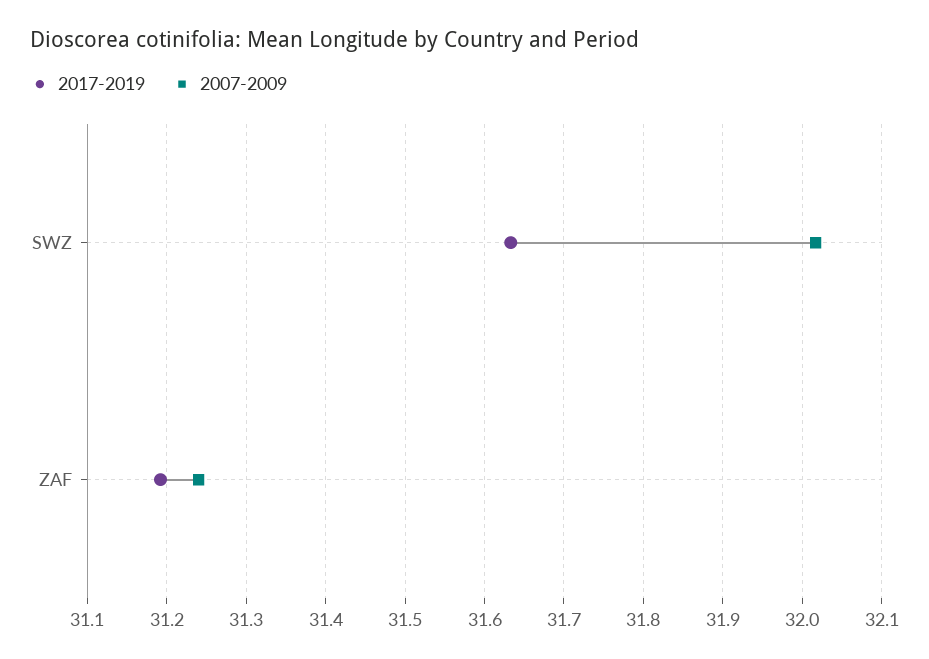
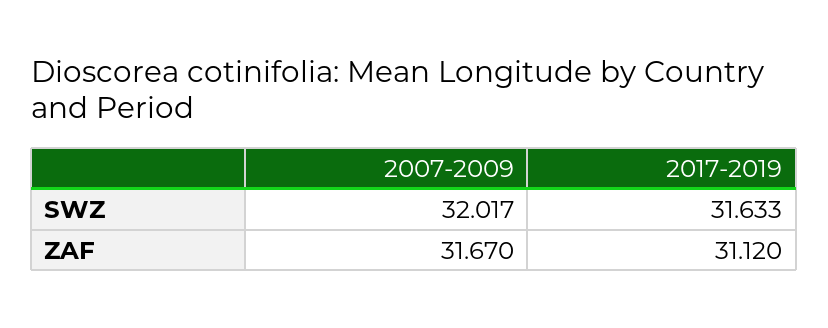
2017-2019, ZAF: 31.19 -> 31.12
2007-2009, ZAF: 31.24 -> 31.67

